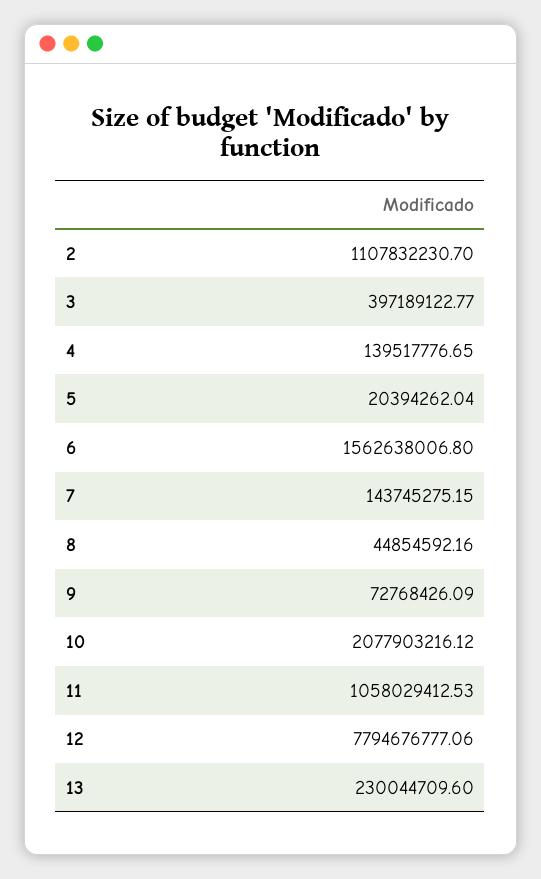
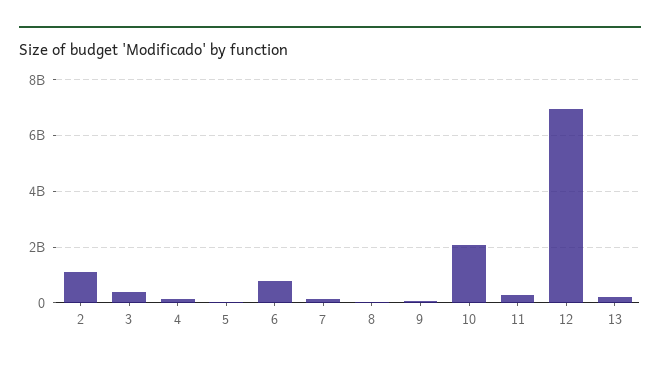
6: 1562638006.8 -> 750000000
11: 1058029412.53 -> 250000000
12: 7794676777.06 -> 7000000000

